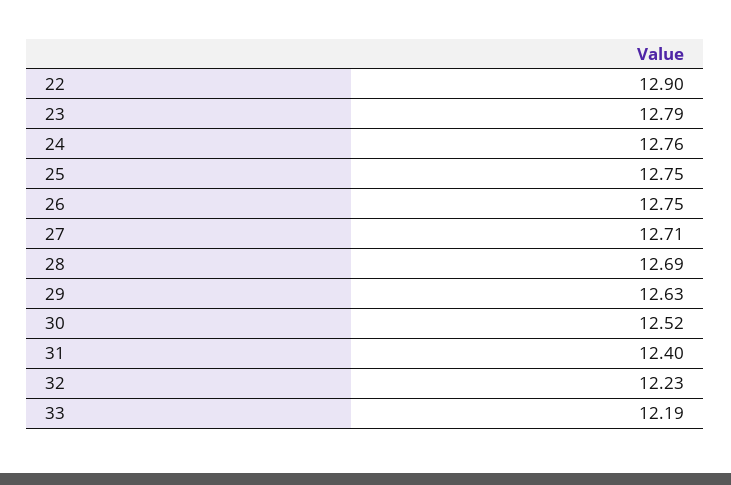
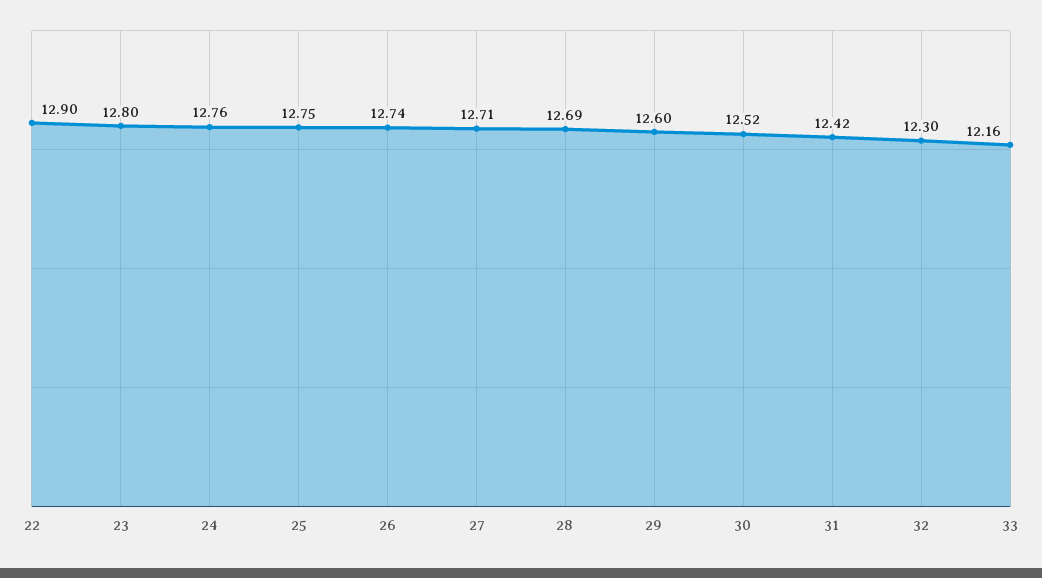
23: 12.79 -> 12.8
26: 12.75 -> 12.74
29: 12.63 -> 12.6
31: 12.4 -> 12.42
32: 12.23 -> 12.3
33: 12.19 -> 12.16

